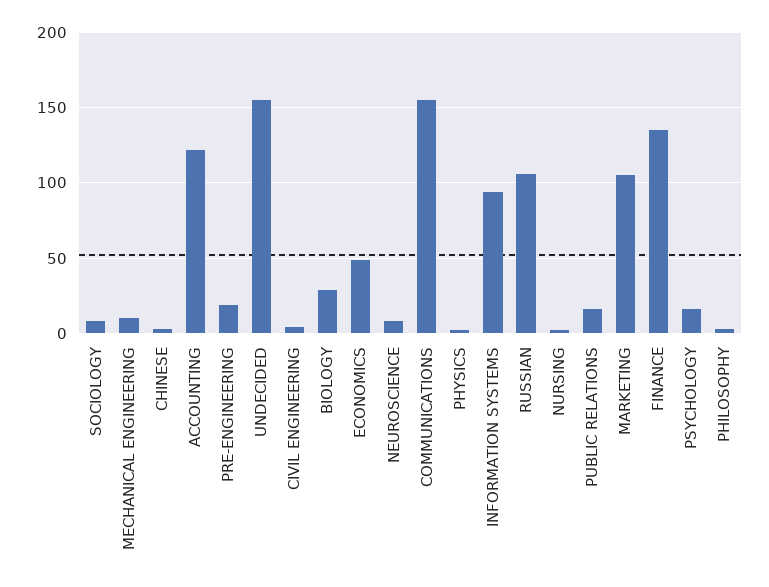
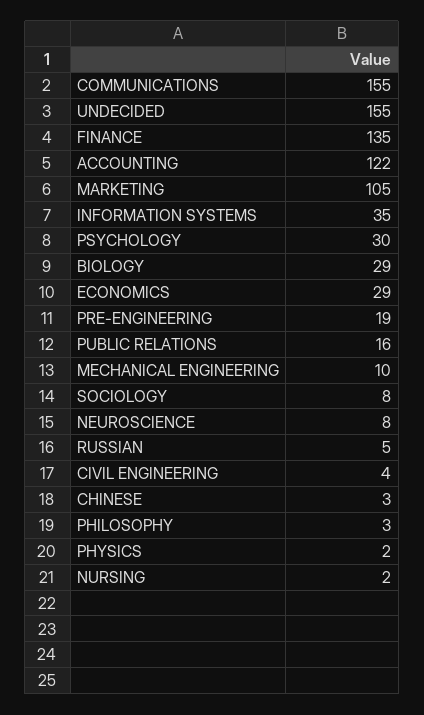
ECONOMICS: 50 -> 29
INFORMATION SYSTEMS: 95 -> 35
RUSSIAN: 105 -> 5
PSYCHOLOGY: 15 -> 30

